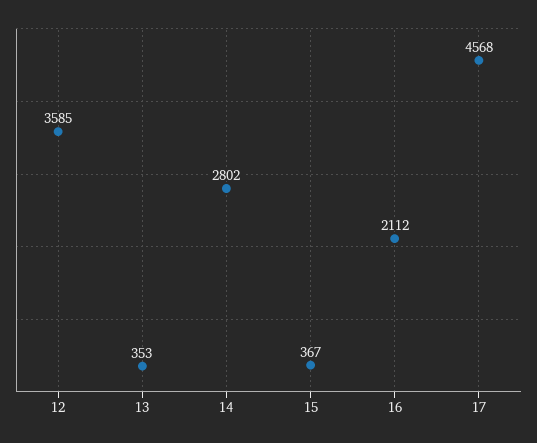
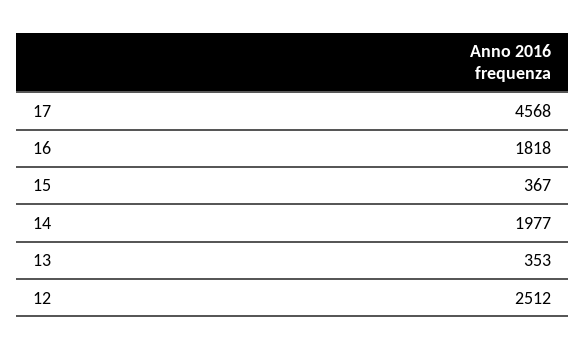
12: 3585 -> 2512
14: 2802 -> 1977
16: 2112 -> 1818

